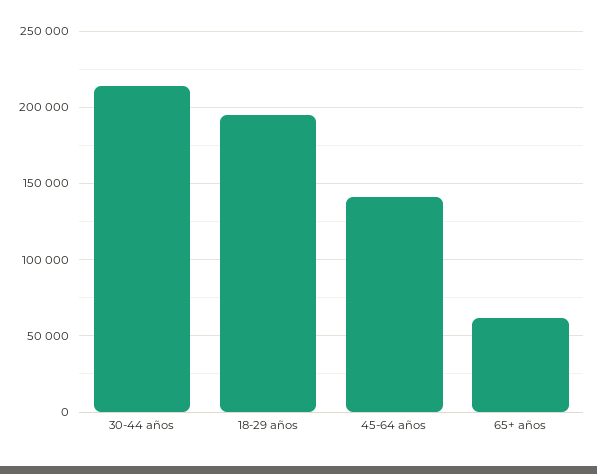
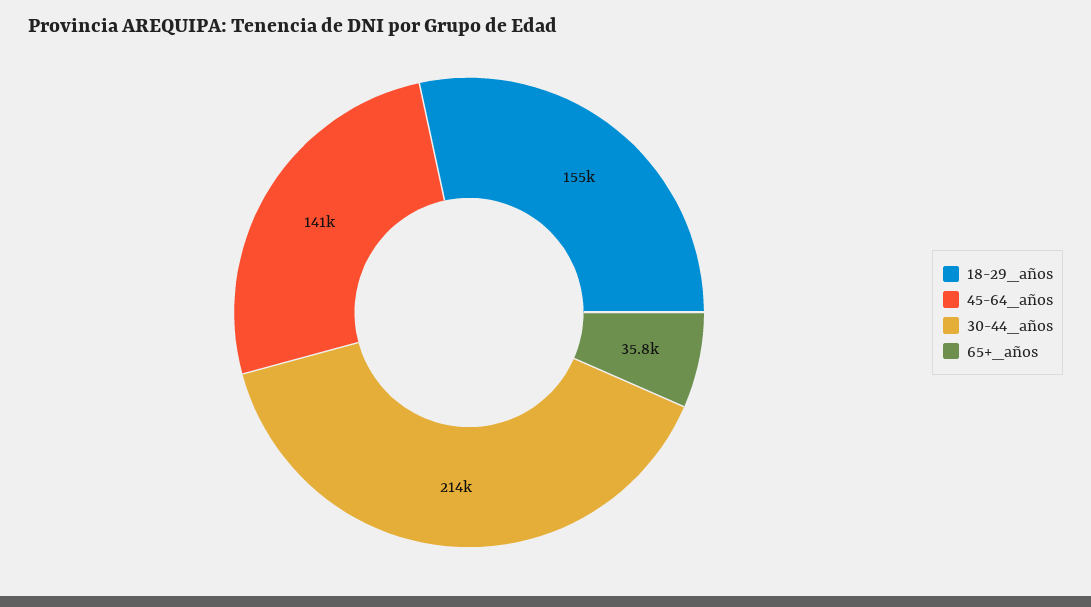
18-29 años: 195000 -> 155000
65+ años: 60000 -> 35800

